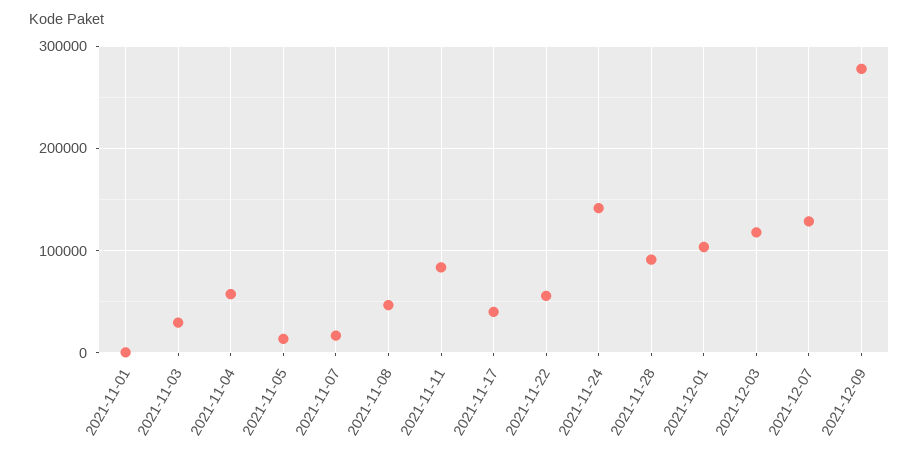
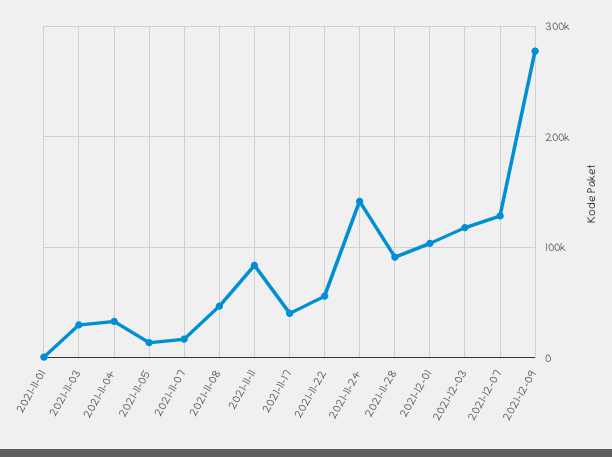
2021-11-04: 60000 -> 30000

